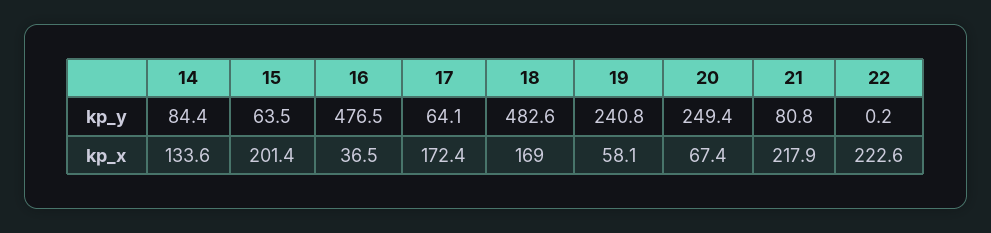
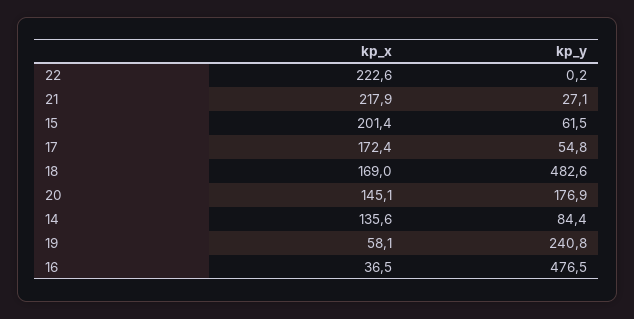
15, kp_y: 63.5 -> 61.5
17, kp_y: 64.1 -> 54.8
20, kp_y: 249.4 -> 176.9
21, kp_y: 80.8 -> 27.1
14, kp_x: 133.6 -> 135.6
20, kp_x: 67.4 -> 145.1

